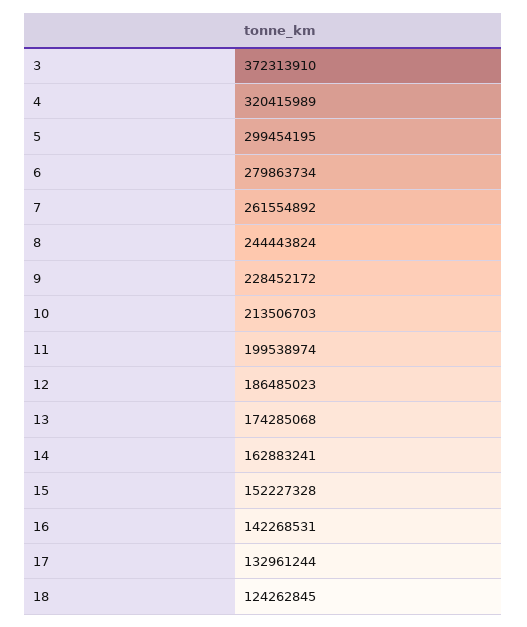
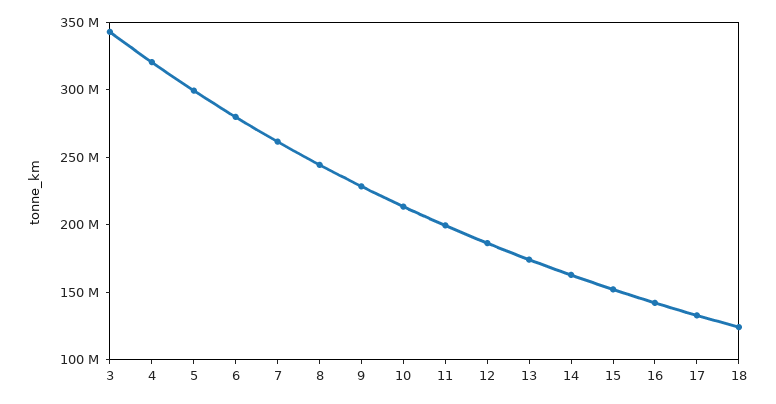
3: 372313910 -> 340000000

